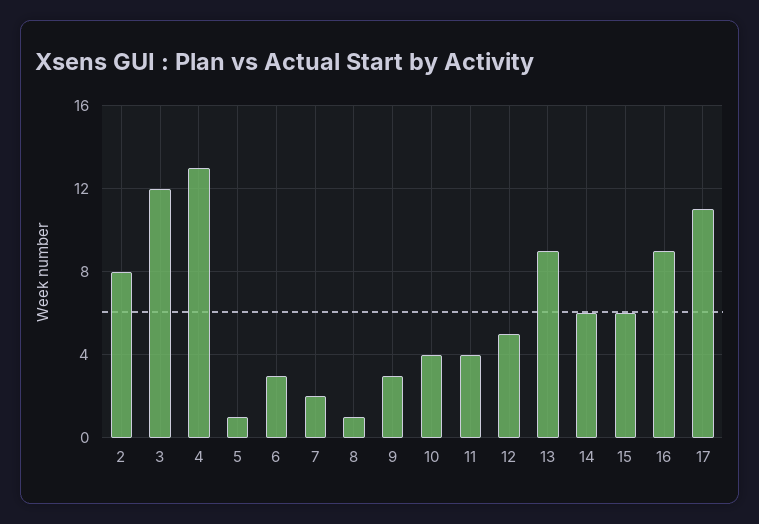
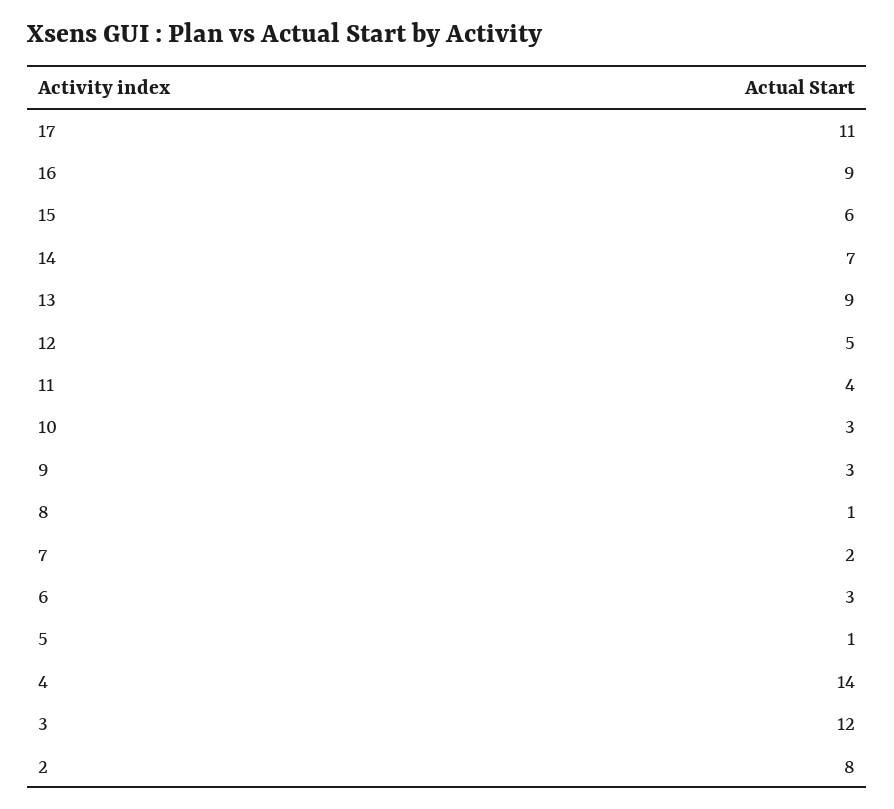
4: 13 -> 14
10: 4 -> 3
14: 6 -> 7

